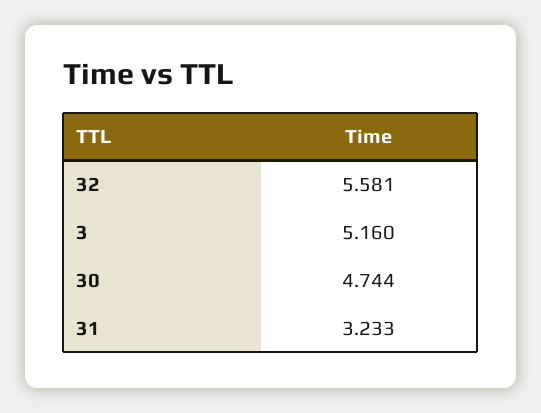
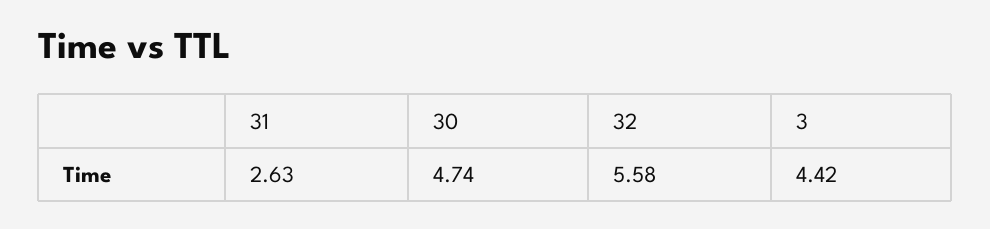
3: 5.16 -> 4.42
31: 3.233 -> 2.63

